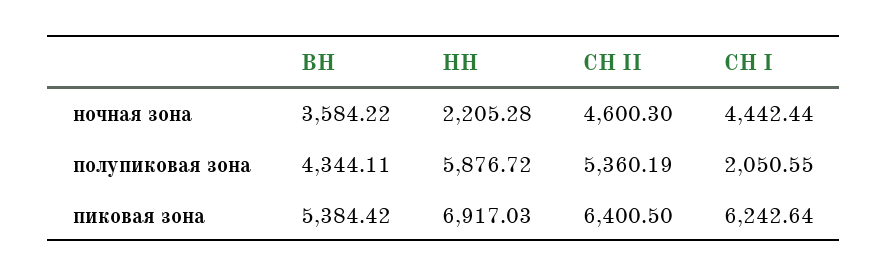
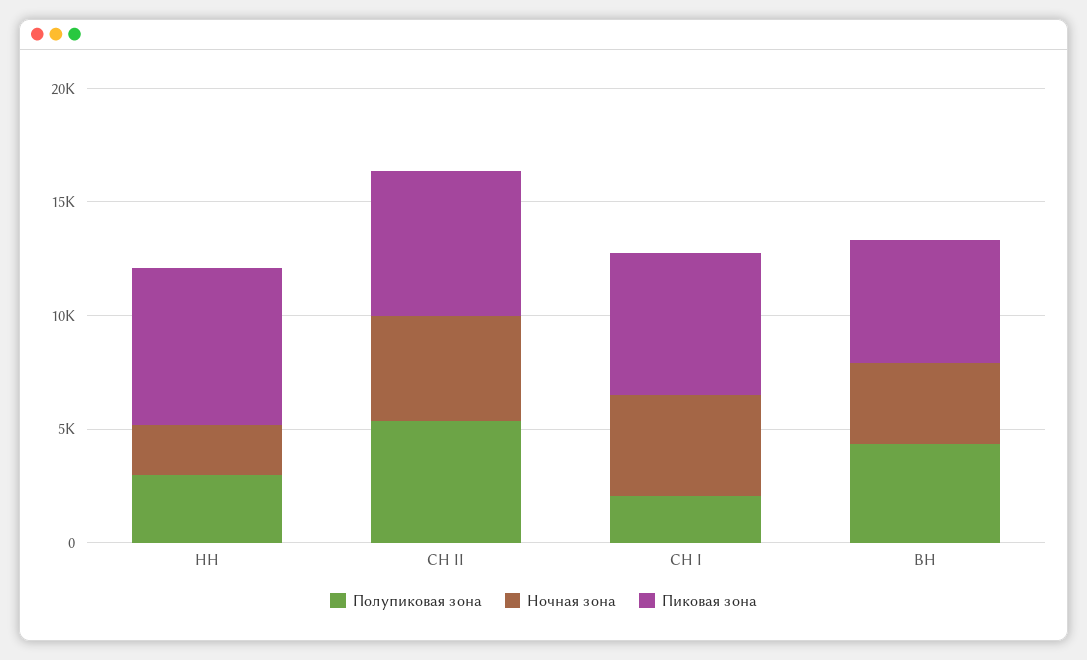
полупиковая зона, НН: 5876.72 -> 3000

